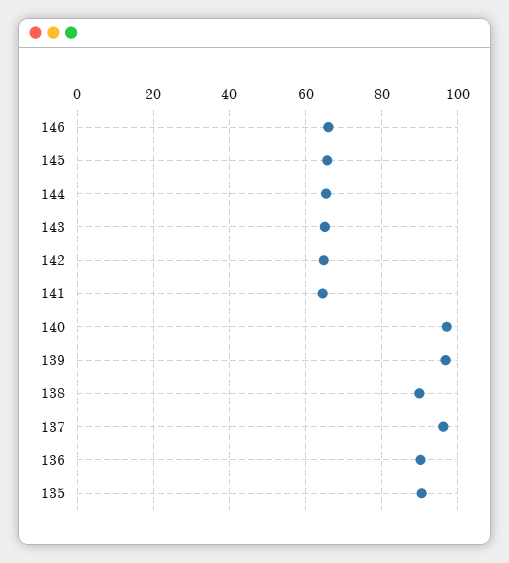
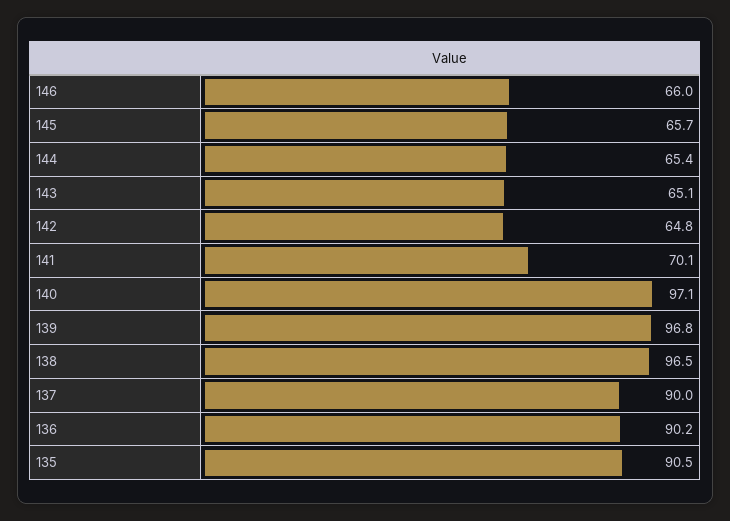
141: 64 -> 70.1
138: 90 -> 96.5
137: 96 -> 90

